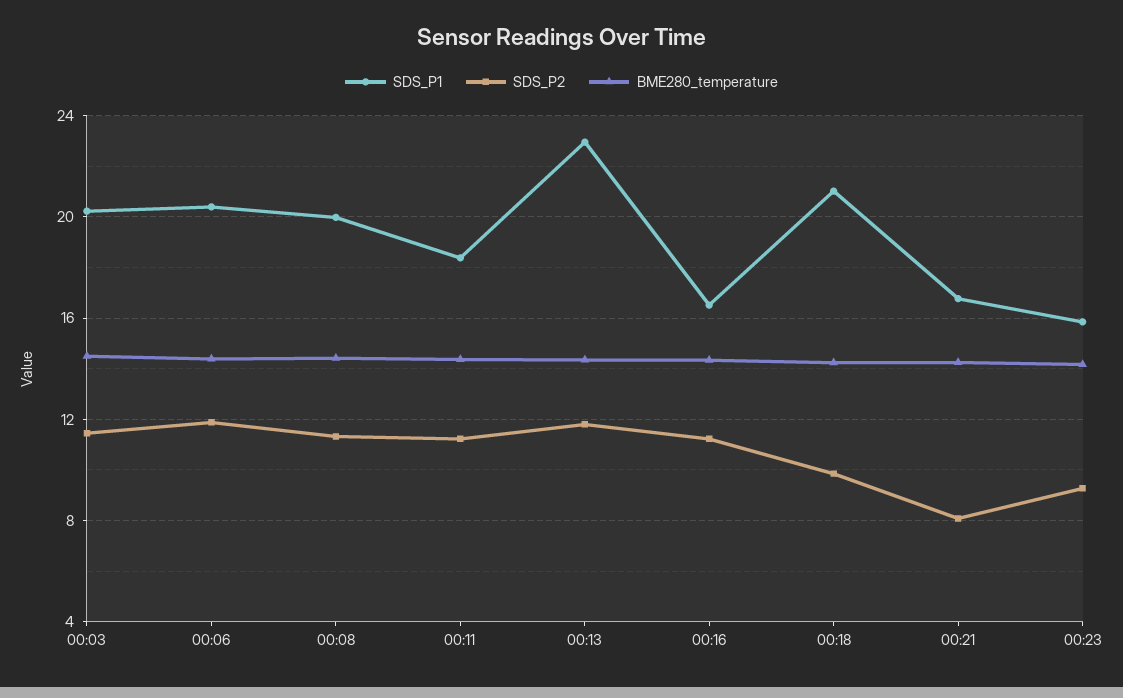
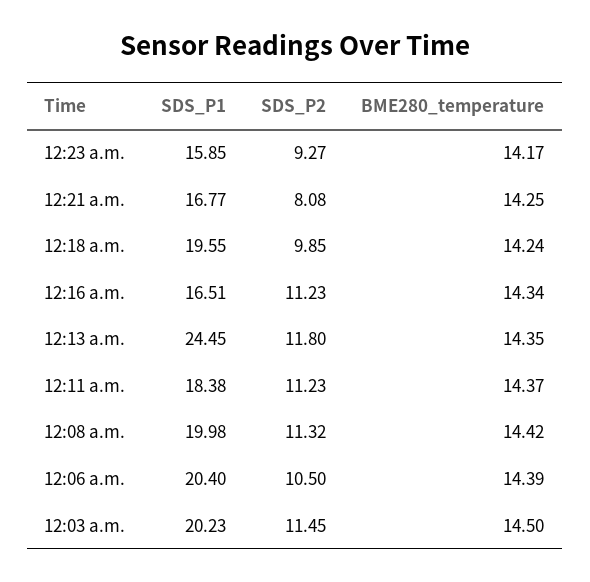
SDS_P2, 00:06: 12 -> 10.5
SDS_P1, 00:13: 23 -> 24.45
SDS_P1, 00:18: 21 -> 19.55

